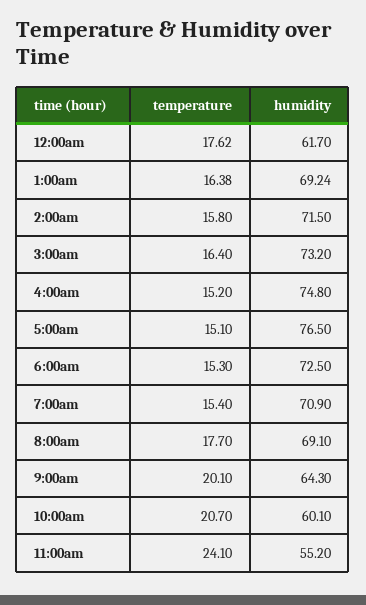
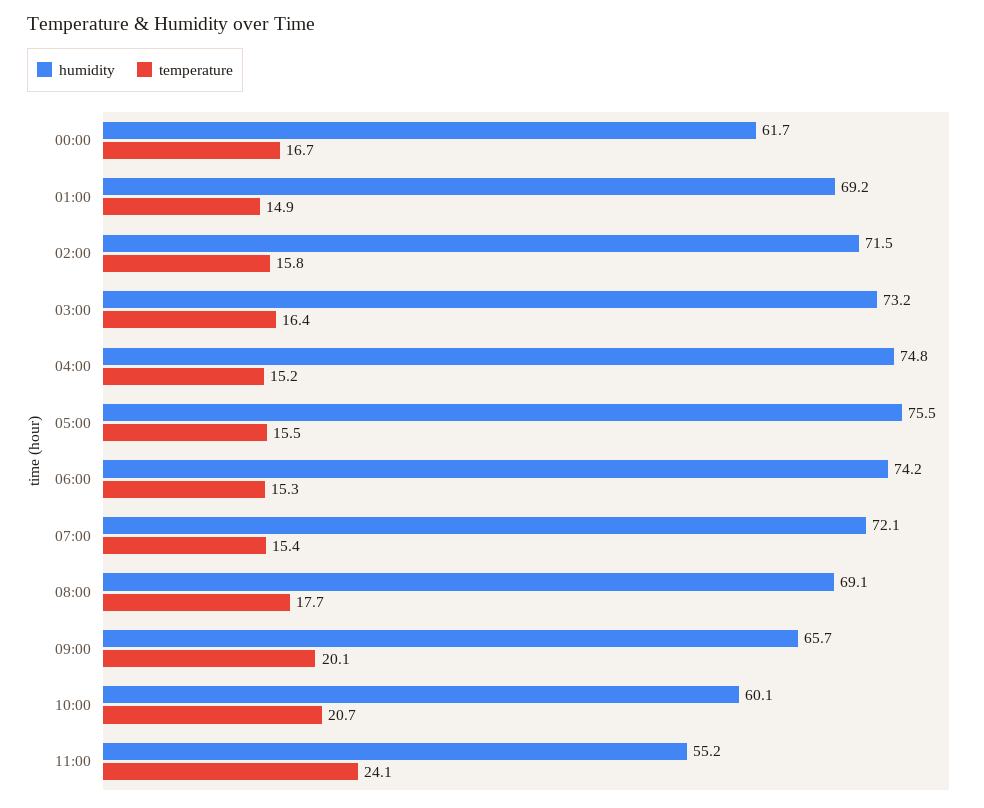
temperature, 12:00am: 17.62 -> 16.7
temperature, 1:00am: 16.38 -> 14.9
temperature, 5:00am: 15.1 -> 15.5
humidity, 5:00am: 76.5 -> 75.5
humidity, 6:00am: 72.5 -> 74.2
humidity, 7:00am: 70.9 -> 72.1
humidity, 9:00am: 64.3 -> 65.7

